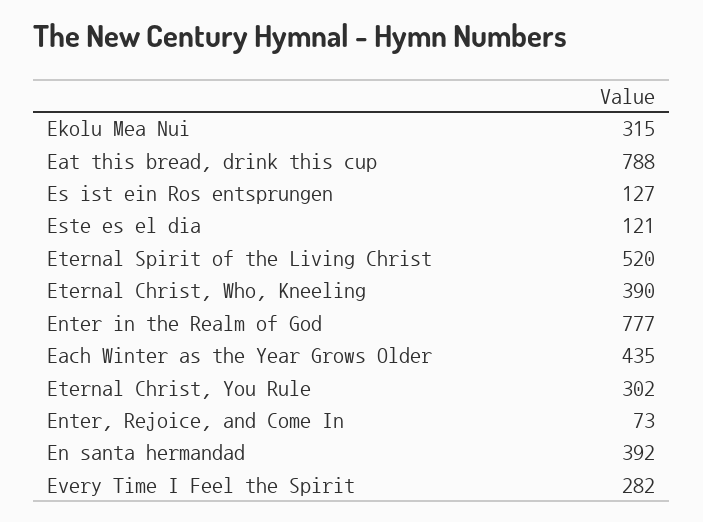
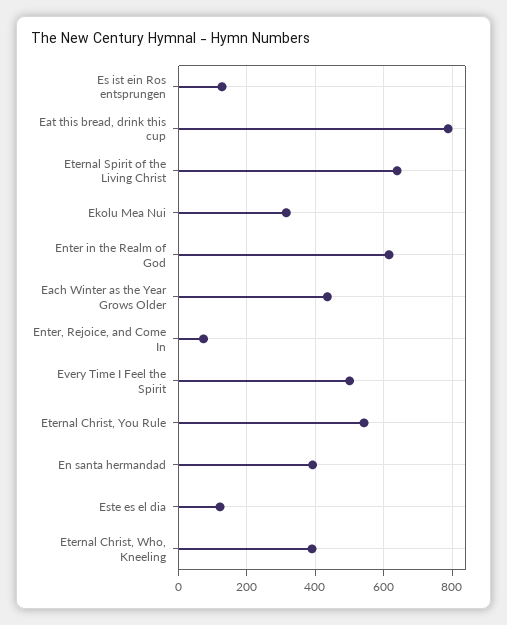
Eternal Spirit of the Living Christ: 520 -> 640
Enter in the Realm of God: 777 -> 620
Eternal Christ, You Rule: 302 -> 540
Every Time I Feel the Spirit: 282 -> 500

